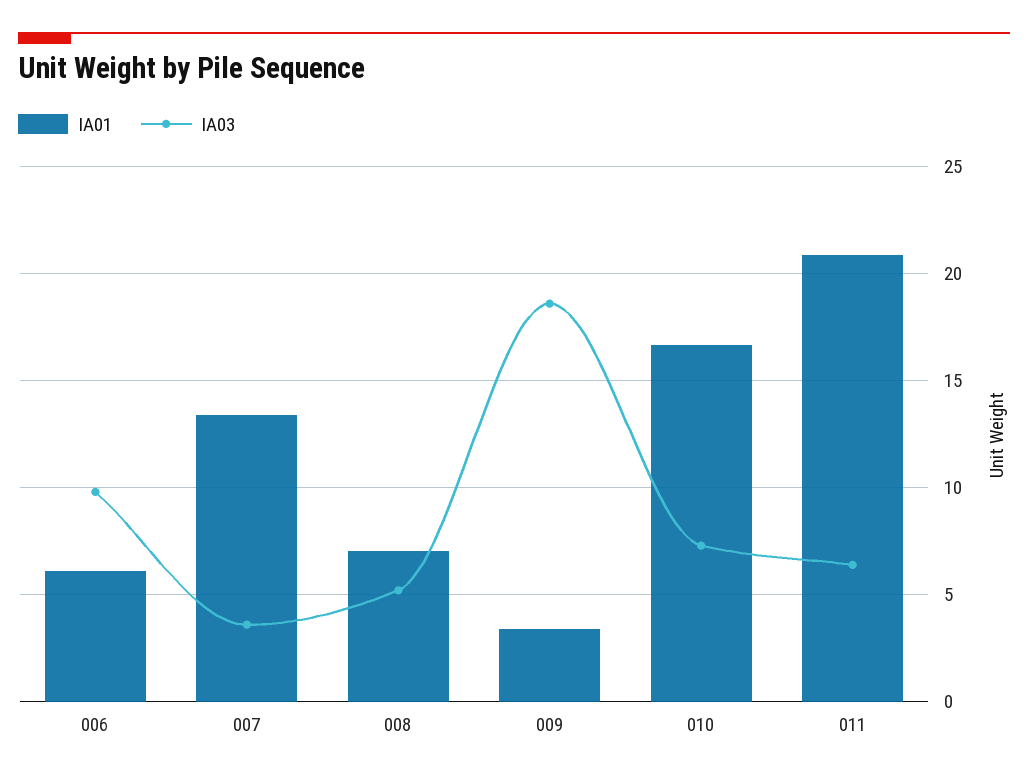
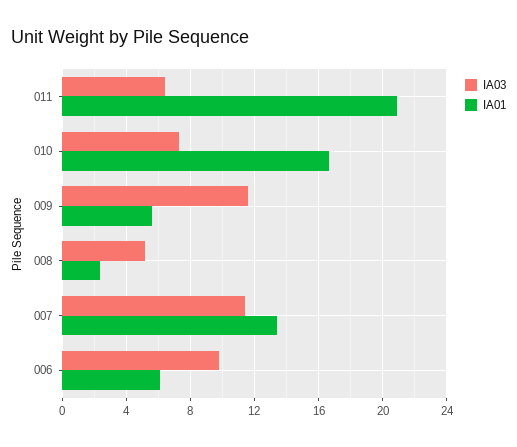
IA03, 007: 3.5 -> 11.5
IA01, 008: 7 -> 2.5
IA01, 009: 3.5 -> 5.5
IA03, 009: 18.5 -> 11.5

